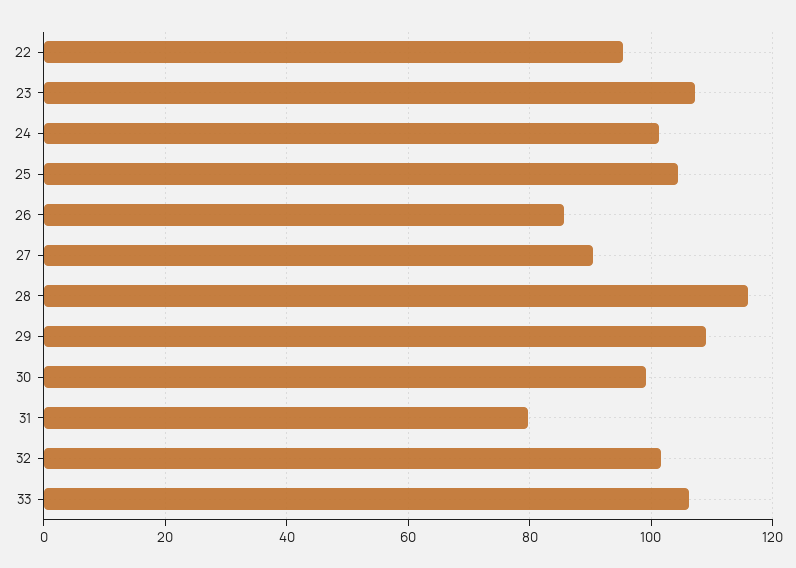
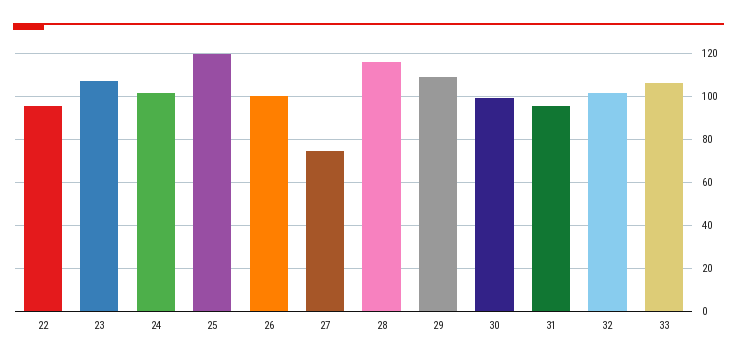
25: 104 -> 120
26: 86 -> 100
27: 90 -> 75
31: 80 -> 95

